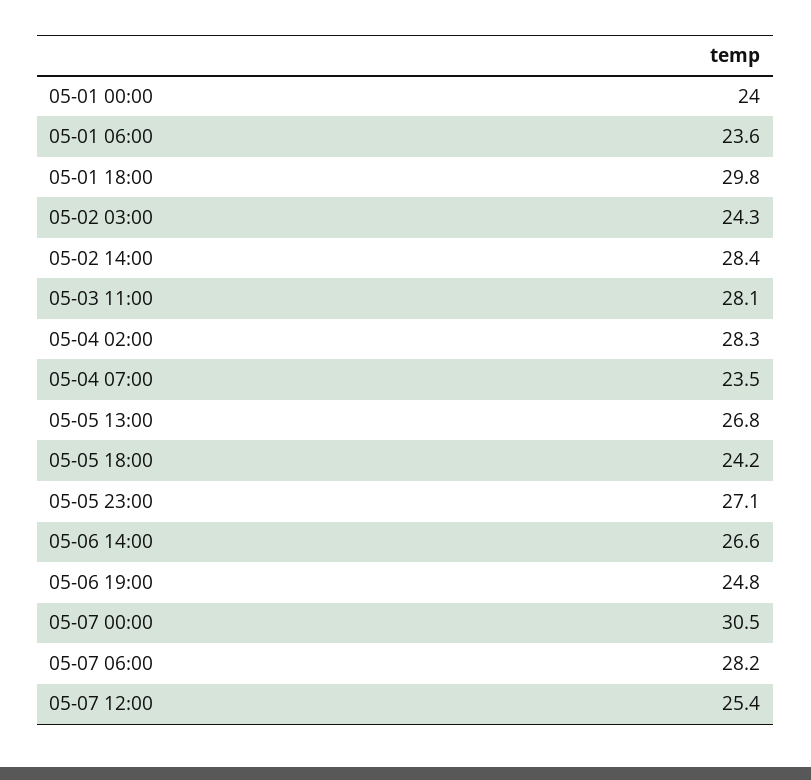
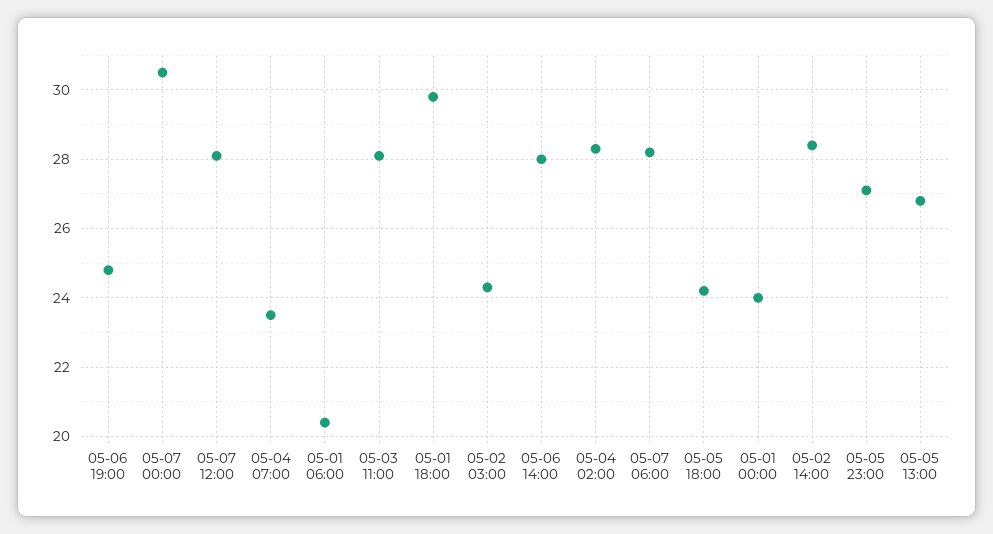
05-01 06:00: 23.6 -> 20.5
05-06 14:00: 26.6 -> 28
05-07 12:00: 25.4 -> 28

